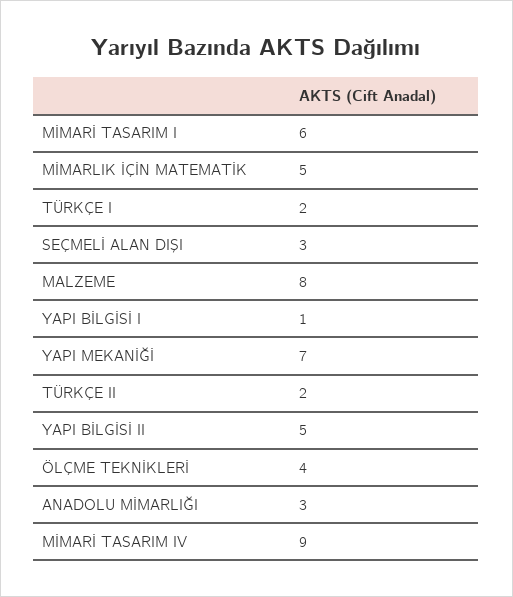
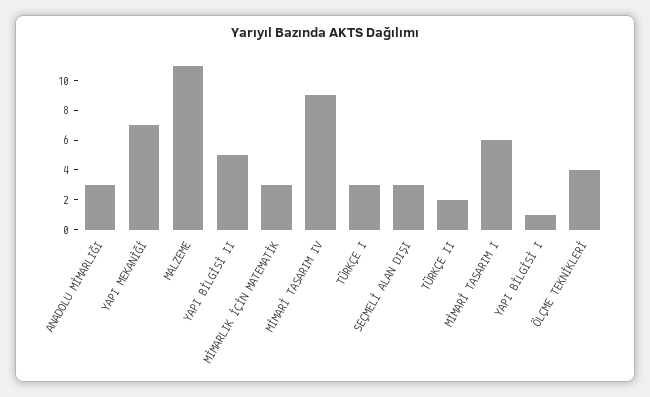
MİMARLIK İÇİN MATEMATİK: 5 -> 3
TÜRKÇE I: 2 -> 3
MALZEME: 8 -> 11

